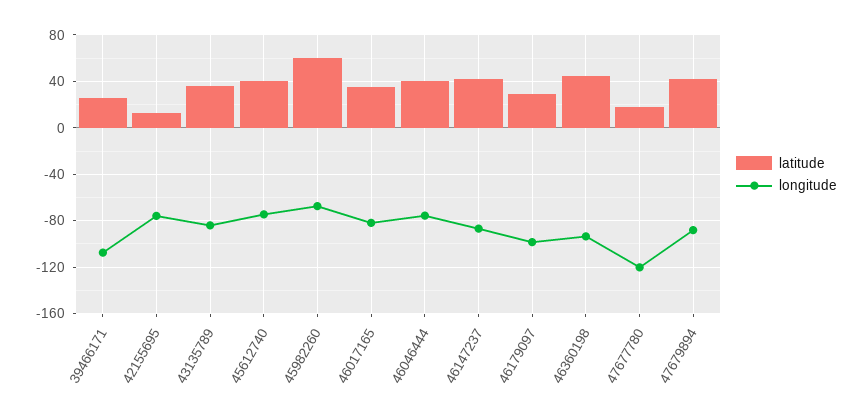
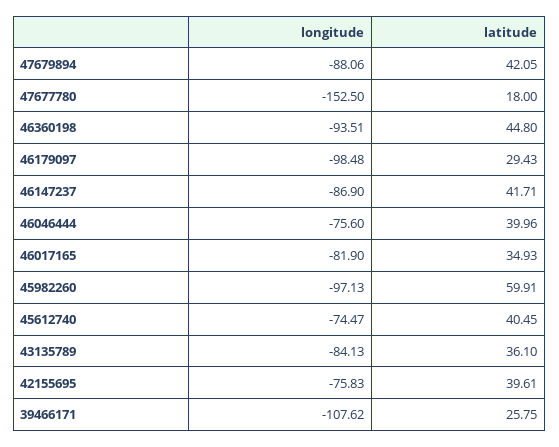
latitude, 42155695: 10 -> 39.61
longitude, 45982260: -70 -> -97.13
longitude, 47677780: -120 -> -152.5

